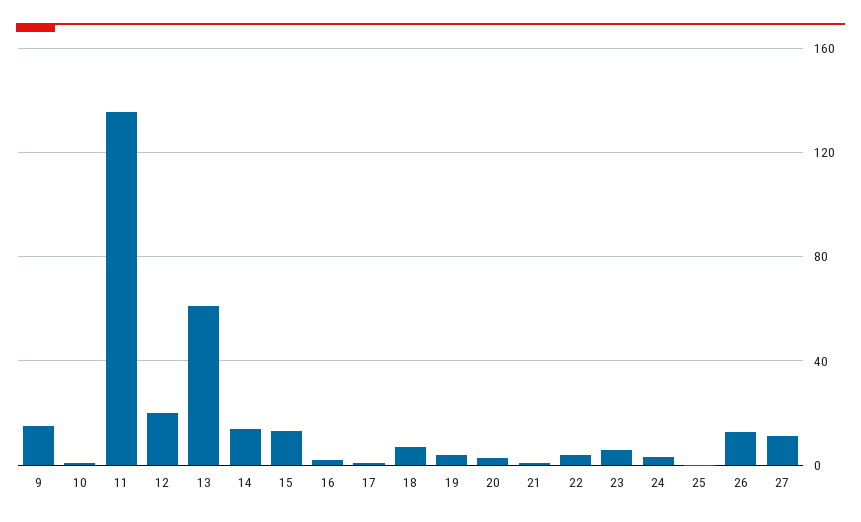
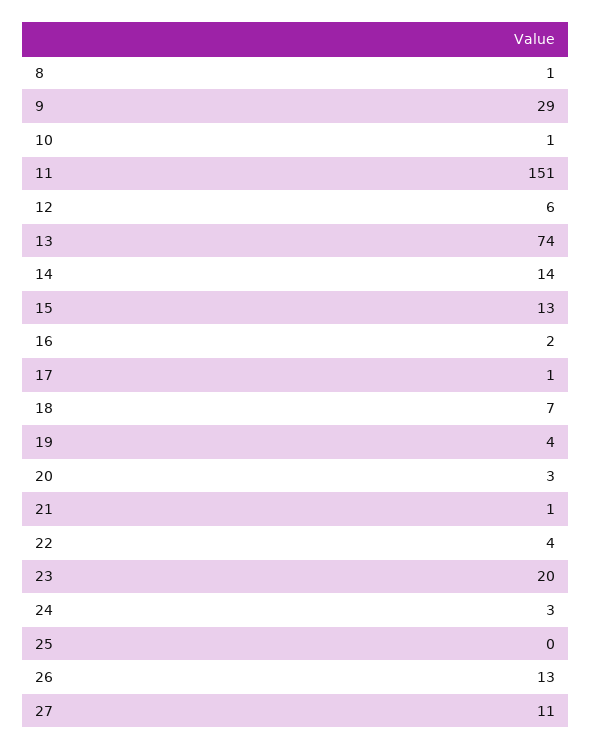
9: 15 -> 29
11: 135 -> 151
12: 20 -> 6
13: 60 -> 74
23: 5 -> 20
8: none -> 1

